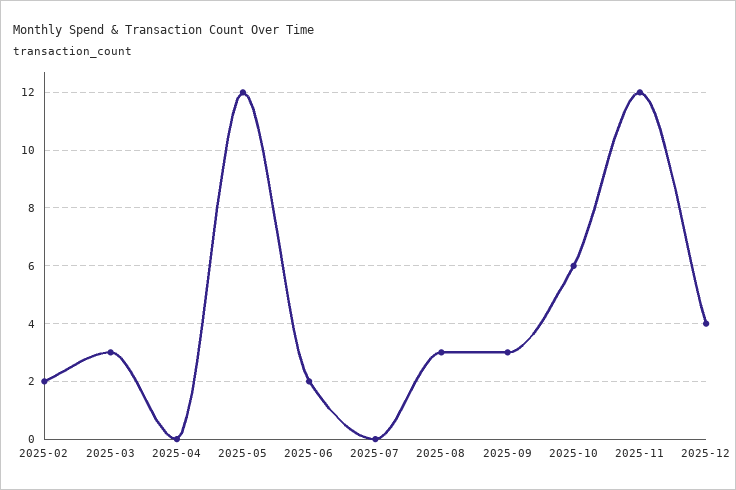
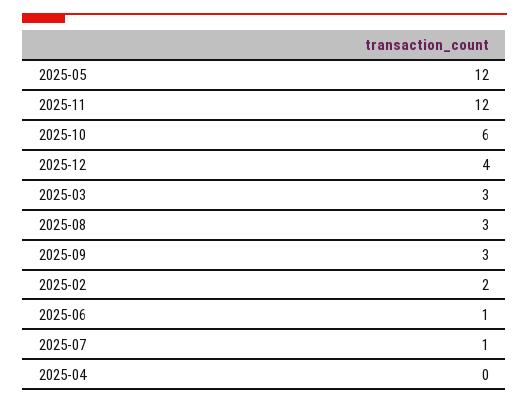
2025-06: 2 -> 1
2025-07: 0 -> 1

